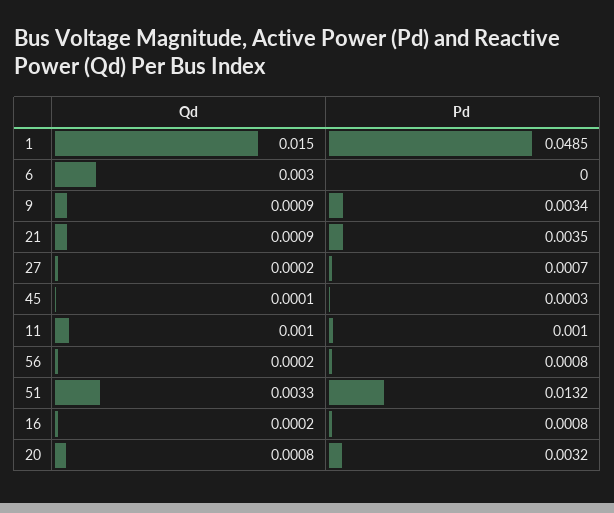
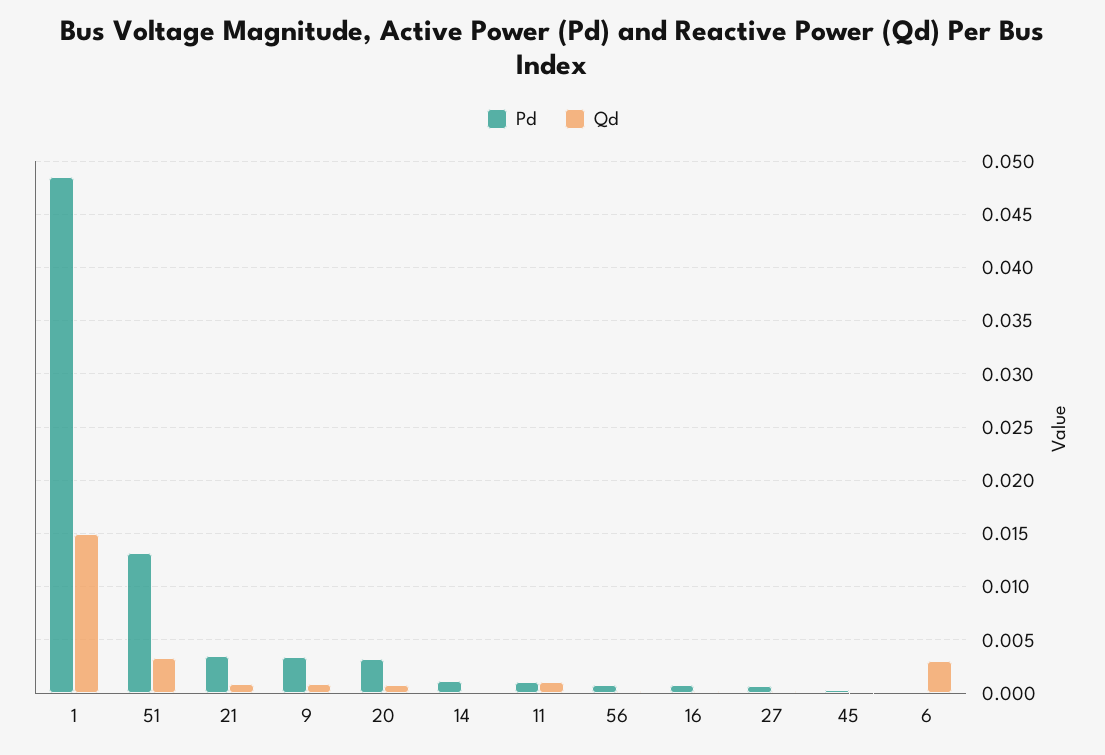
Pd, 14: none -> 0.001
Qd, 14: none -> 0

